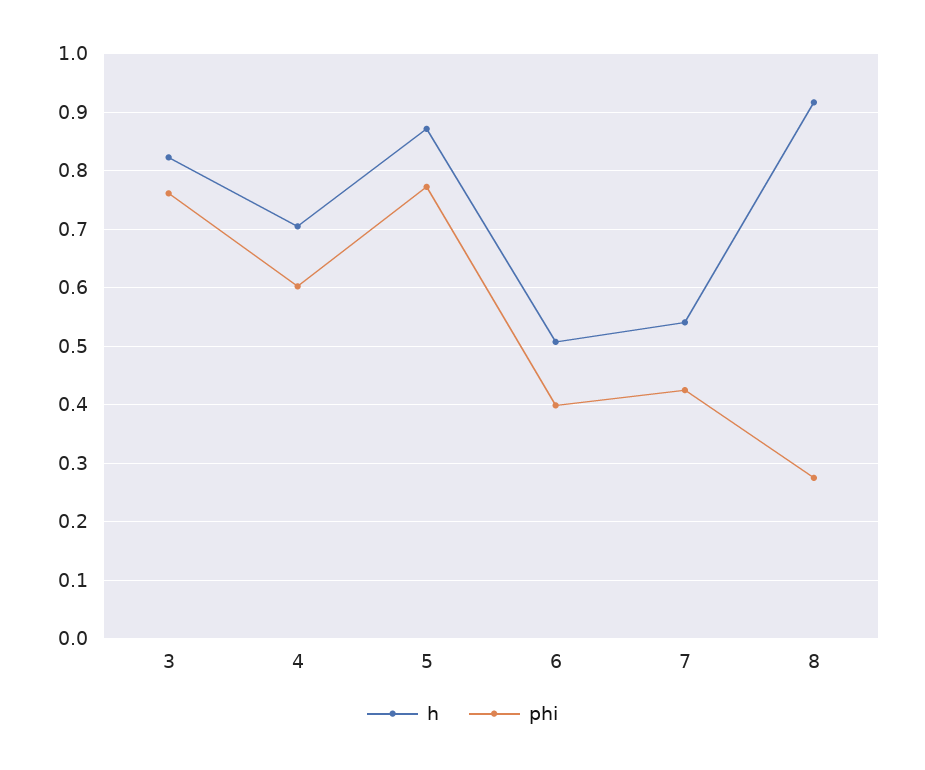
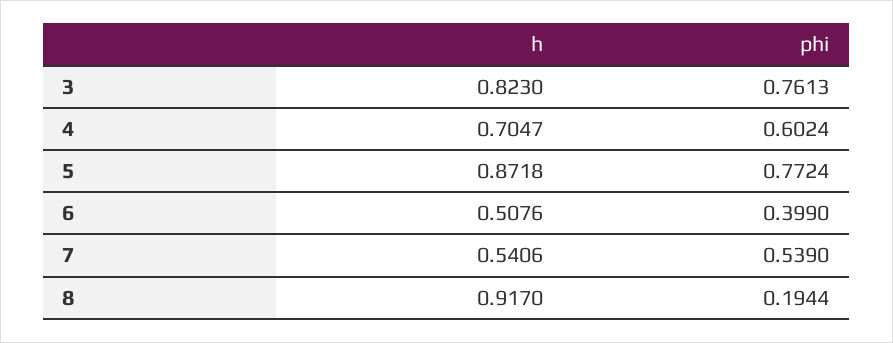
phi, 7: 0.42 -> 0.539
phi, 8: 0.28 -> 0.1944

